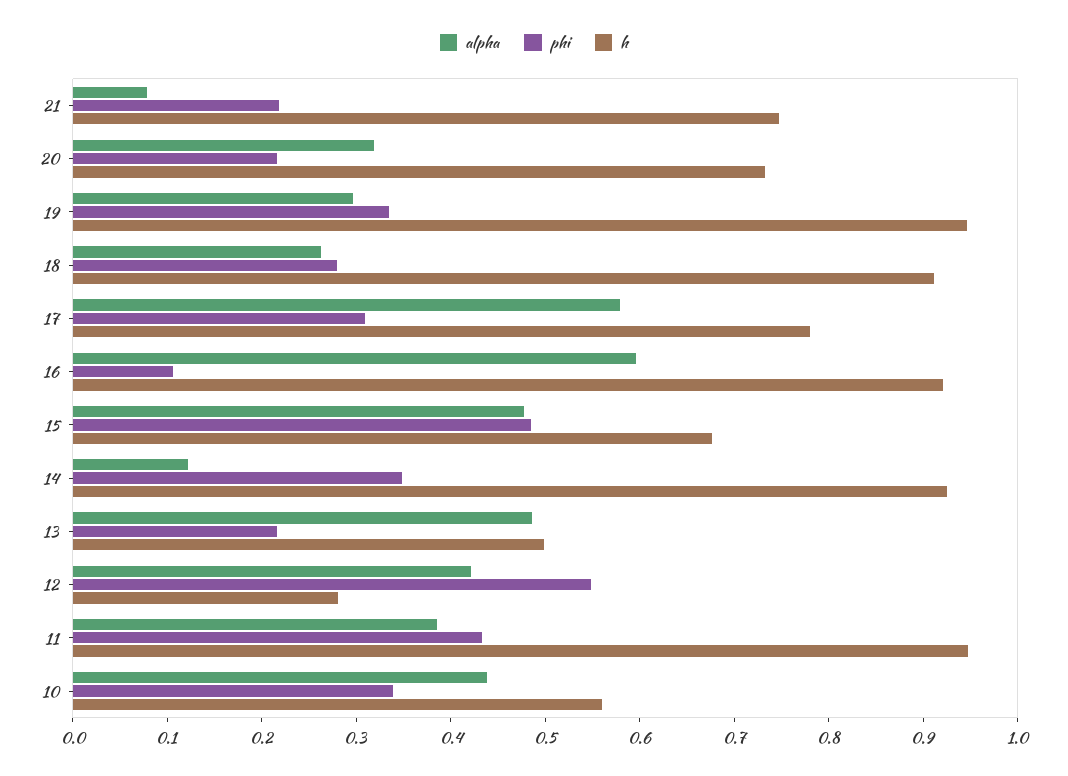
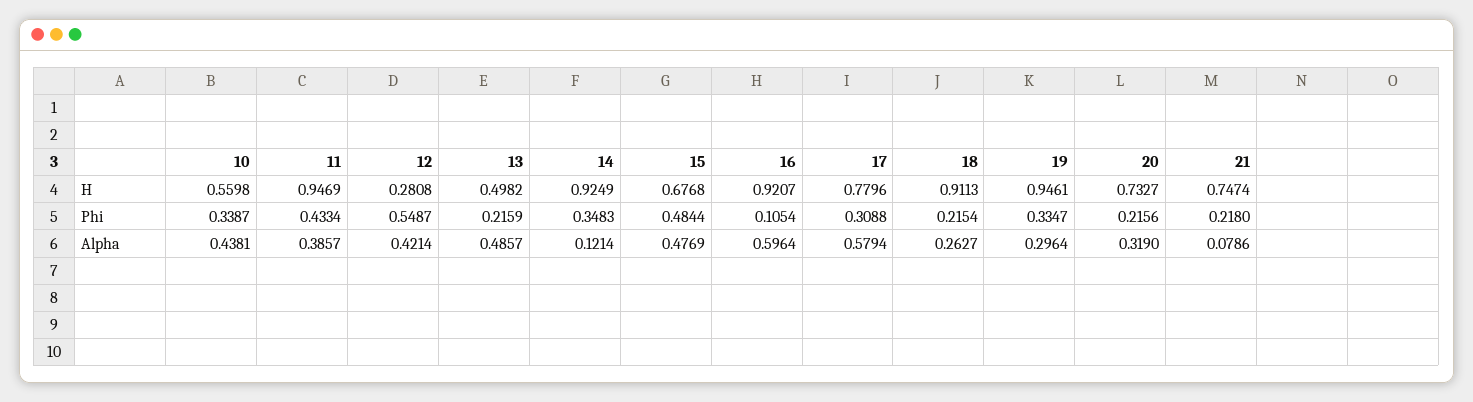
phi, 18: 0.28 -> 0.2154

